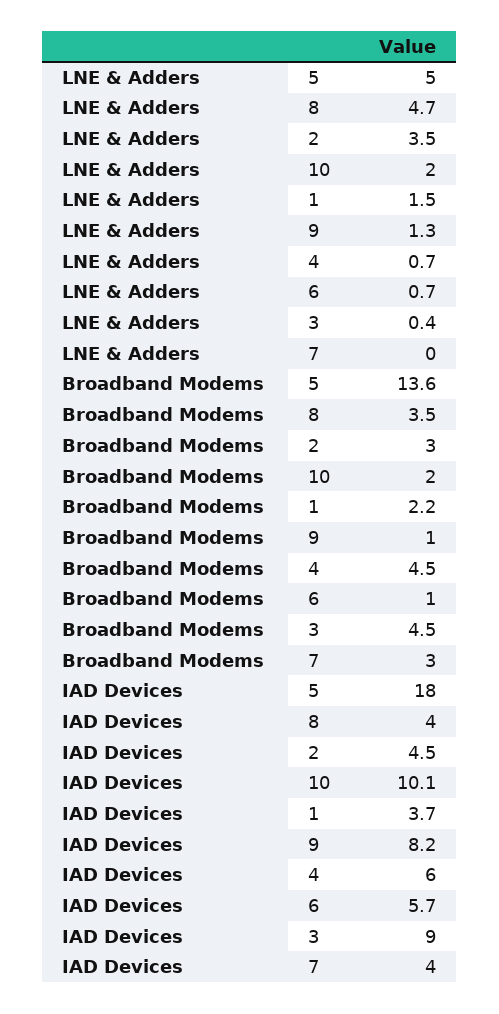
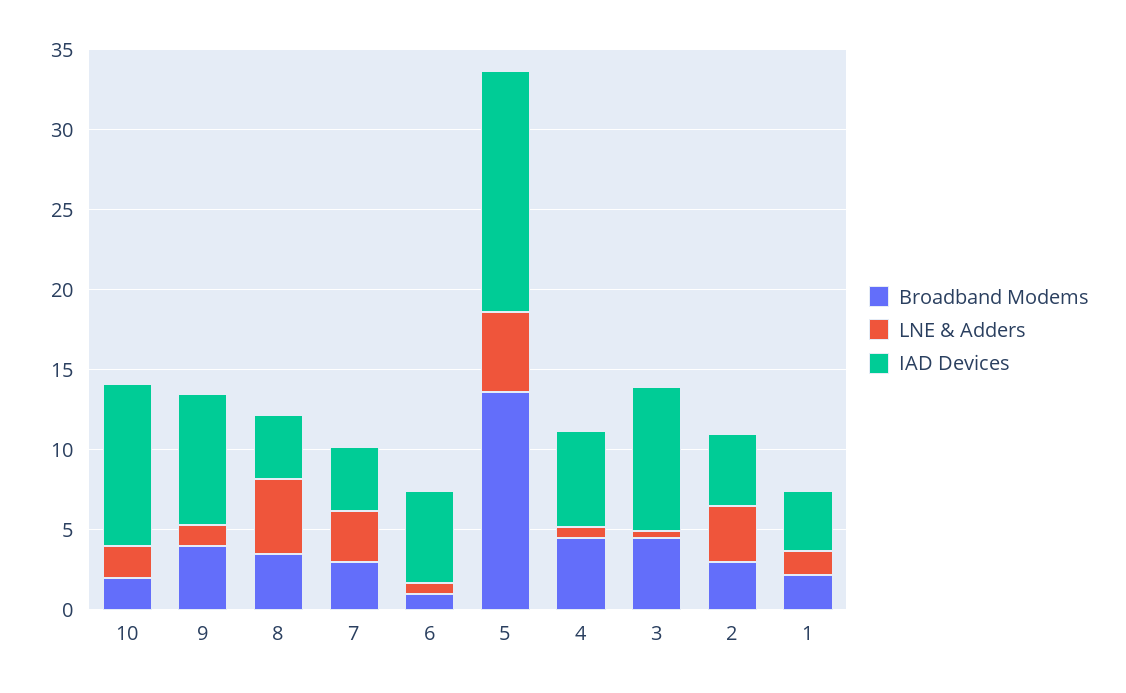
LNE & Adders, 7: 0 -> 3
Broadband Modems, 9: 1 -> 4
IAD Devices, 5: 18 -> 15

